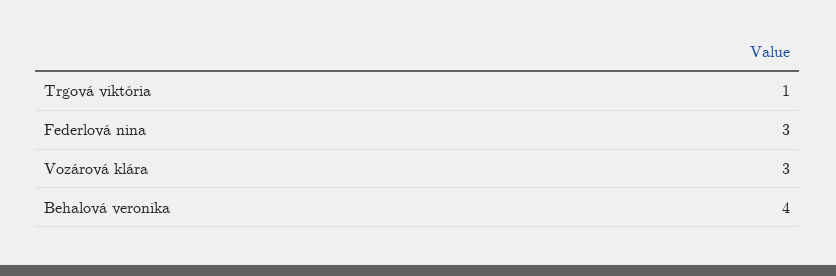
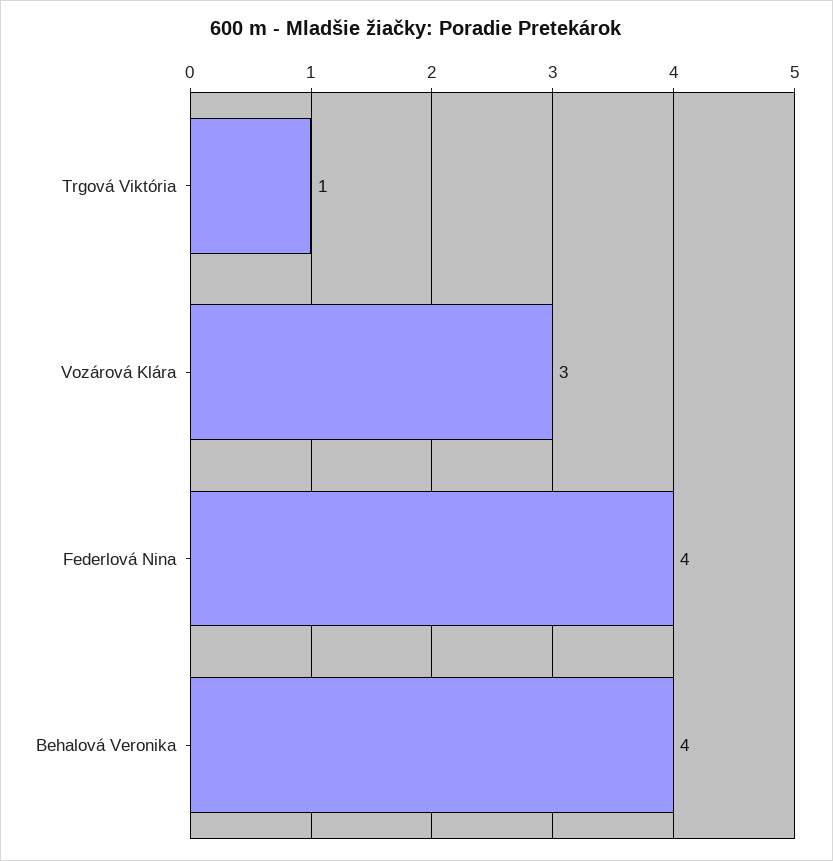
Federlová nina: 3 -> 4

